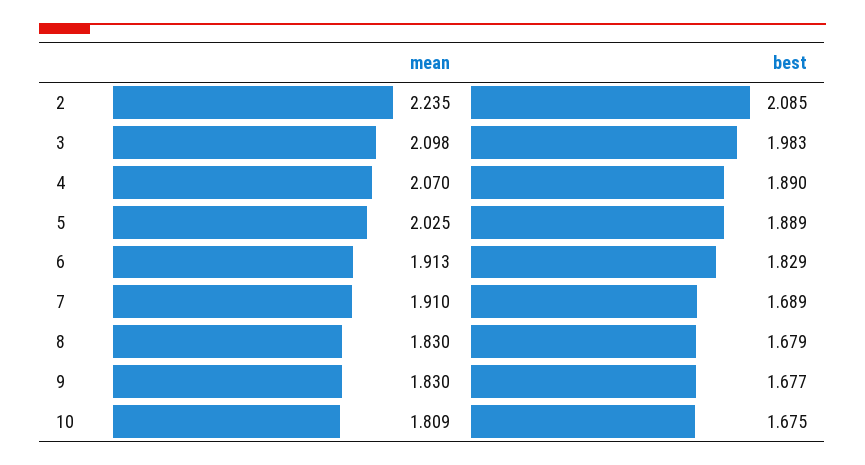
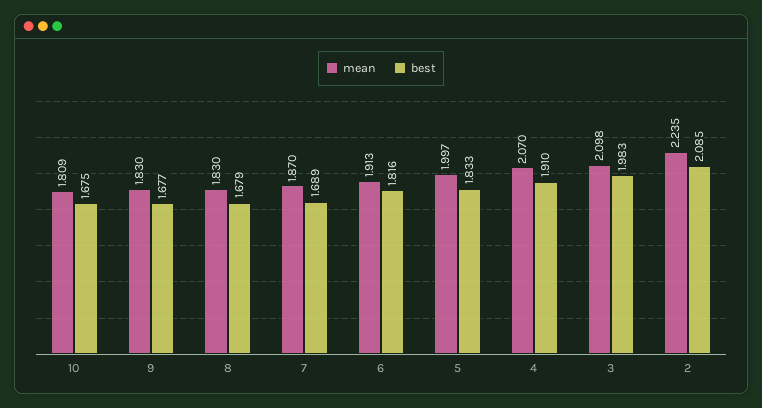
best, 4: 1.89 -> 1.91
mean, 5: 2.025 -> 1.997
best, 5: 1.889 -> 1.833
best, 6: 1.829 -> 1.816
mean, 7: 1.91 -> 1.87

